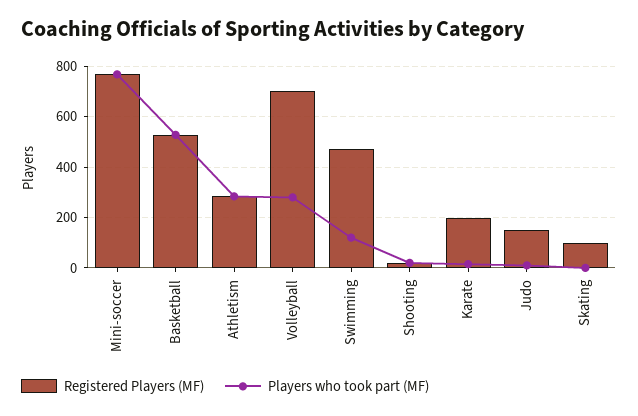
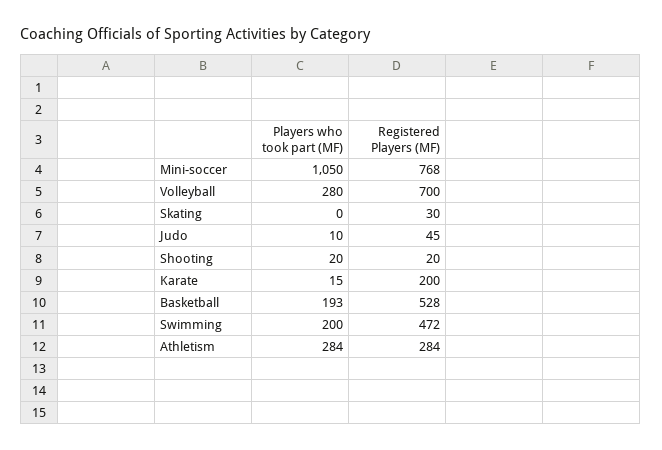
Players who took part (MF), Mini-soccer: 775 -> 1050
Players who took part (MF), Basketball: 525 -> 193
Players who took part (MF), Swimming: 125 -> 200
Registered Players (MF), Judo: 150 -> 45
Registered Players (MF), Skating: 100 -> 30

